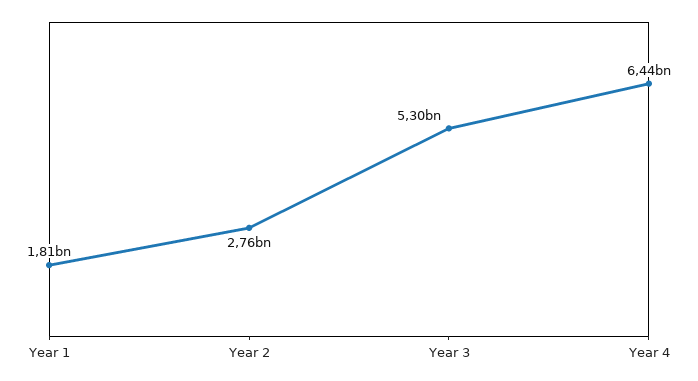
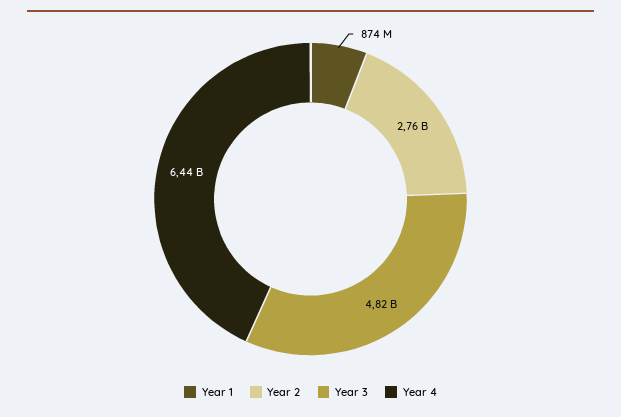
Year 1: 1810000000 -> 874000000
Year 3: 5300000000 -> 4820000000

